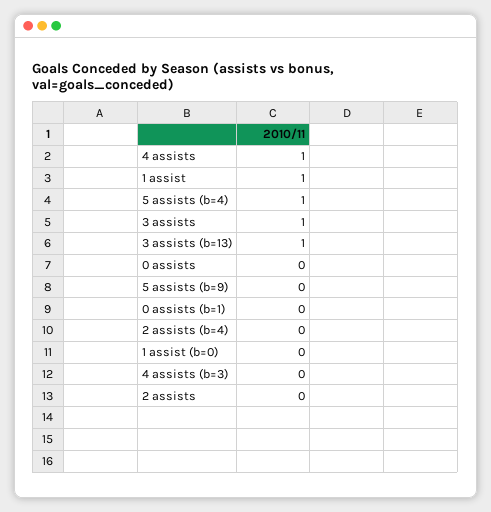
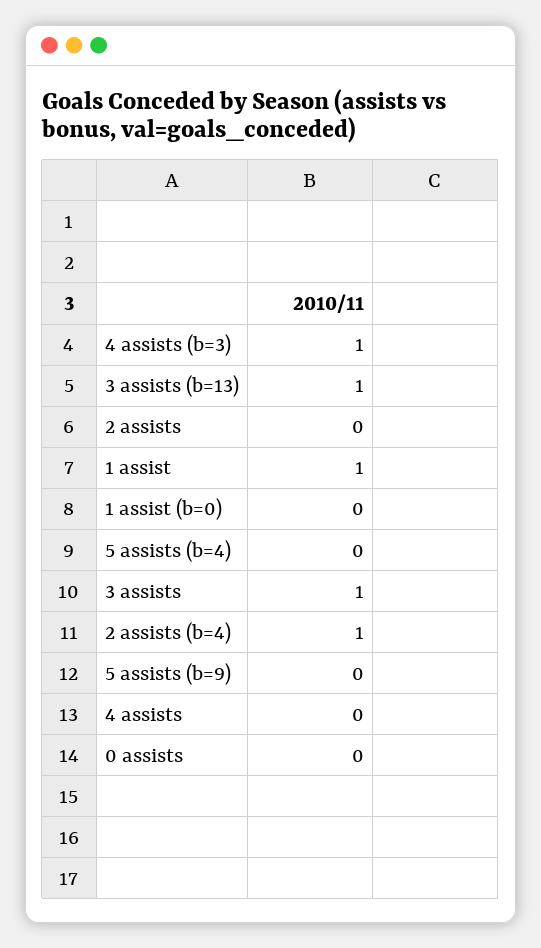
4 assists: 1 -> 0
5 assists (b=4): 1 -> 0
0 assists (b=1): 0 -> none
2 assists (b=4): 0 -> 1
4 assists (b=3): 0 -> 1

